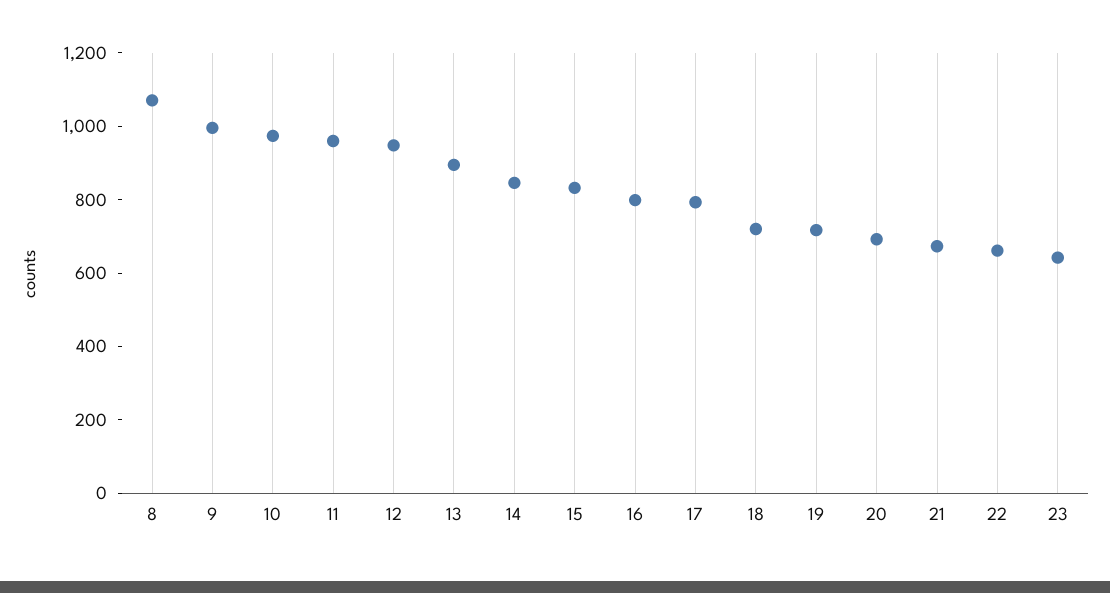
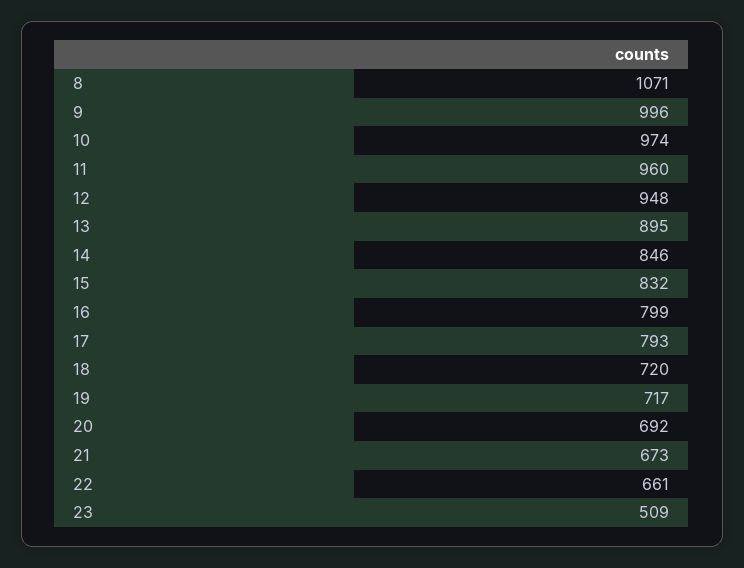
23: 650 -> 509

